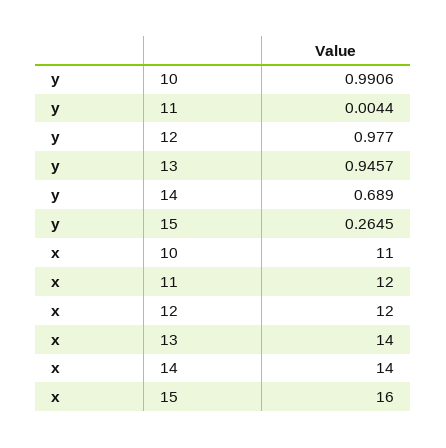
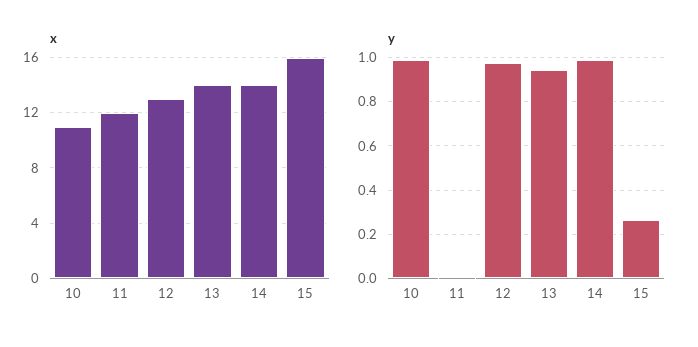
y, 14: 0.689 -> 1
x, 12: 12 -> 13

